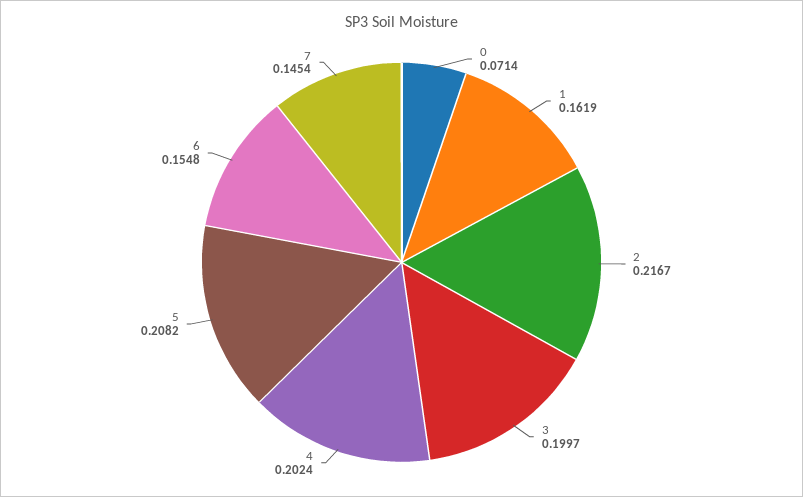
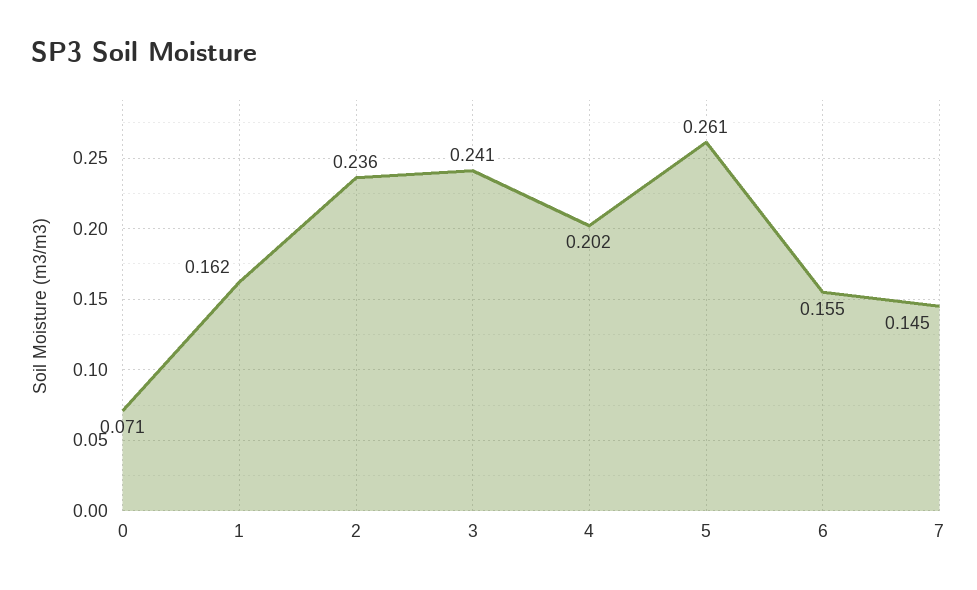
2: 0.2167 -> 0.236
3: 0.1997 -> 0.241
5: 0.2082 -> 0.261

